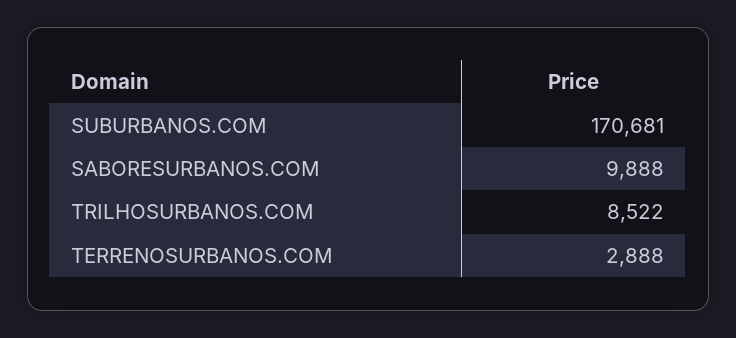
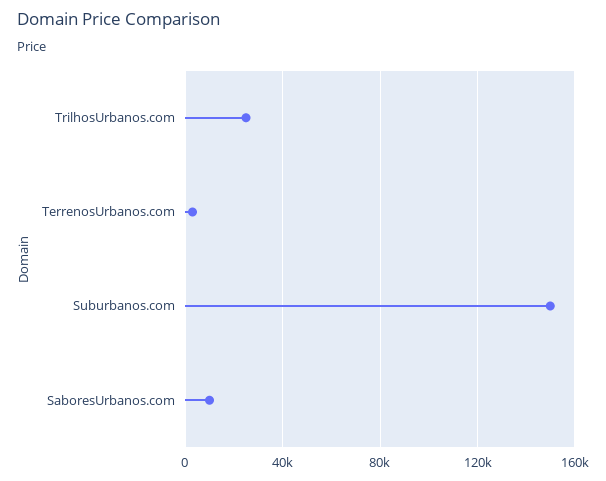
SUBURBANOS.COM: 170681 -> 150000
TRILHOSURBANOS.COM: 8522 -> 25000

